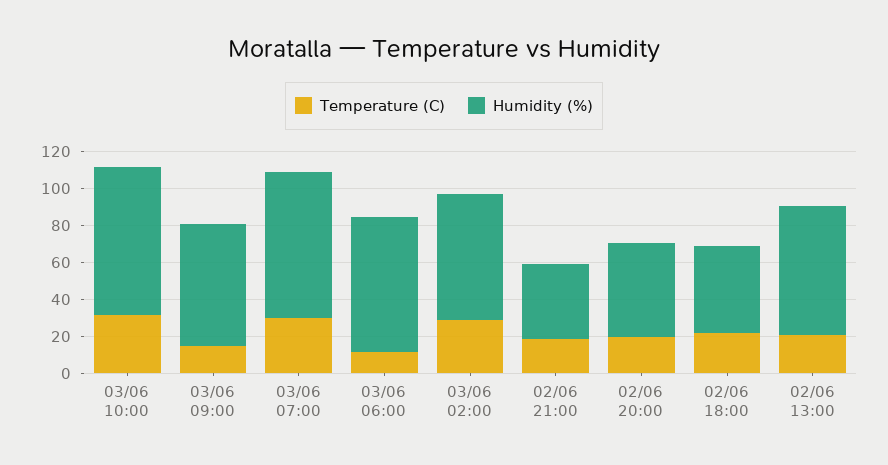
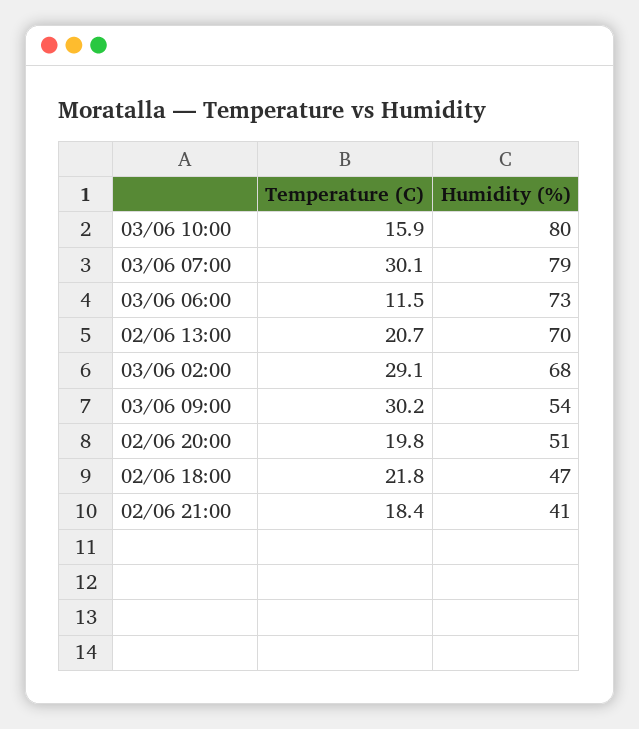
Temperature (C), 03/06 10:00: 30 -> 15.9
Temperature (C), 03/06 09:00: 15 -> 30.2
Humidity (%), 03/06 09:00: 65 -> 54

